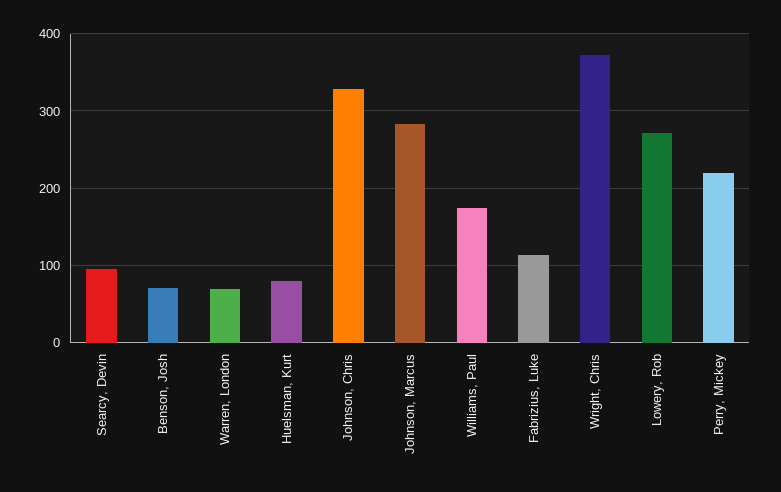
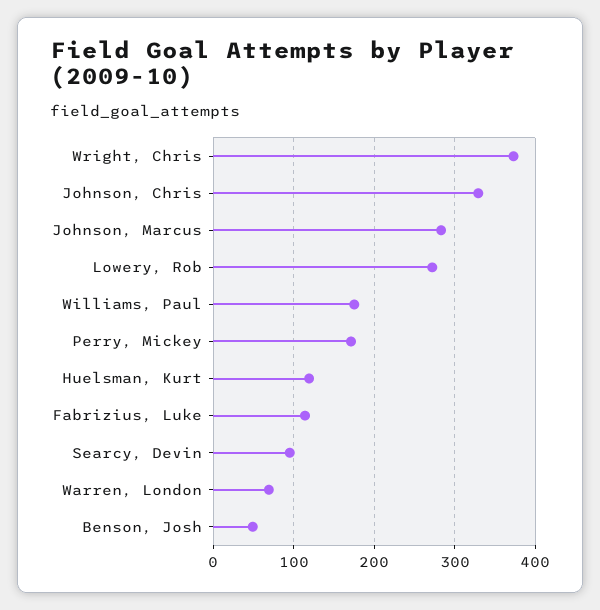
Benson, Josh: 70 -> 50
Huelsman, Kurt: 80 -> 120
Perry, Mickey: 220 -> 170

